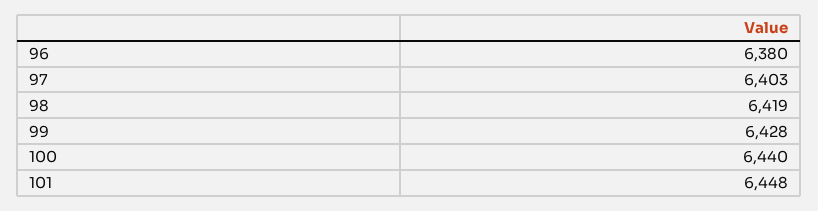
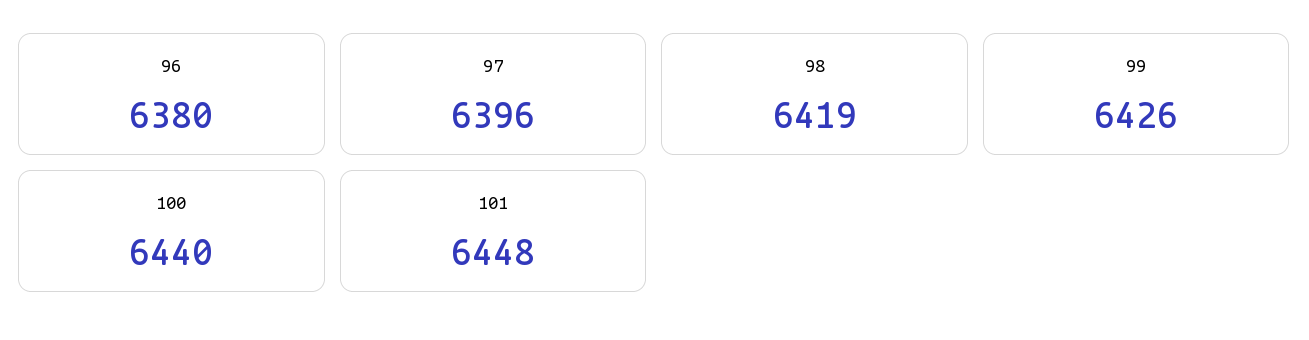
97: 6403 -> 6396
99: 6428 -> 6426

